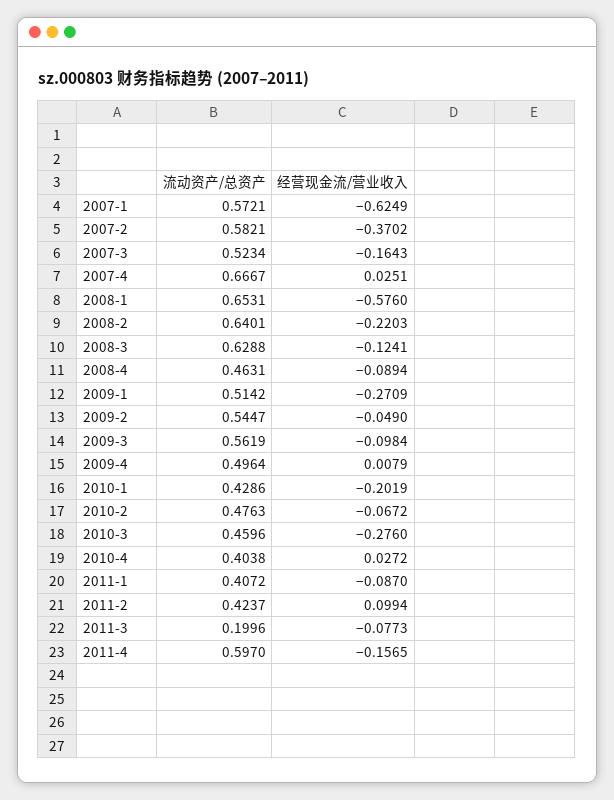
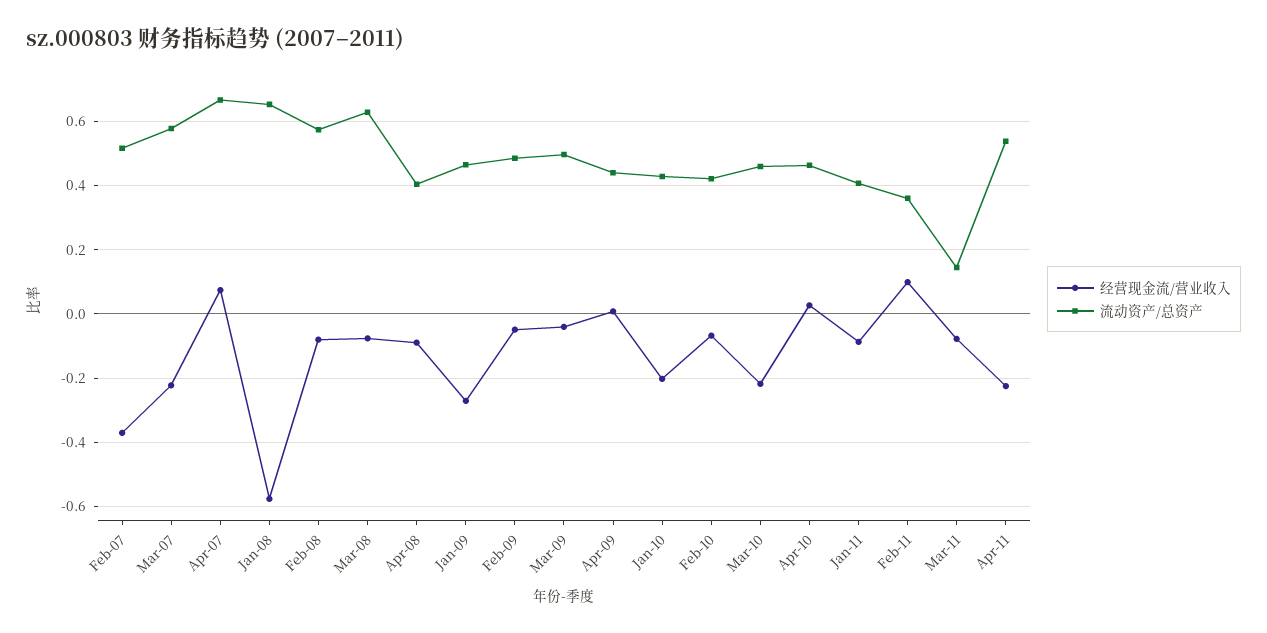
流动资产/总资产, 2007-1: 0.5721 -> none
经营现金流/营业收入, 2007-1: -0.6249 -> none
流动资产/总资产, 2007-2: 0.5821 -> 0.52
流动资产/总资产, 2007-3: 0.5234 -> 0.58
经营现金流/营业收入, 2007-3: -0.1643 -> -0.22
经营现金流/营业收入, 2007-4: 0.0251 -> 0.08
流动资产/总资产, 2008-2: 0.6401 -> 0.58
经营现金流/营业收入, 2008-2: -0.2203 -> -0.08
经营现金流/营业收入, 2008-3: -0.1241 -> -0.08
流动资产/总资产, 2008-4: 0.4631 -> 0.4
流动资产/总资产, 2009-1: 0.5142 -> 0.46
流动资产/总资产, 2009-2: 0.5447 -> 0.48
流动资产/总资产, 2009-3: 0.5619 -> 0.5
经营现金流/营业收入, 2009-3: -0.0984 -> -0.04
流动资产/总资产, 2009-4: 0.4964 -> 0.44
流动资产/总资产, 2010-2: 0.4763 -> 0.42
经营现金流/营业收入, 2010-3: -0.276 -> -0.22
流动资产/总资产, 2010-4: 0.4038 -> 0.46
流动资产/总资产, 2011-2: 0.4237 -> 0.36
流动资产/总资产, 2011-3: 0.1996 -> 0.14
流动资产/总资产, 2011-4: 0.597 -> 0.54
经营现金流/营业收入, 2011-4: -0.1565 -> -0.22

